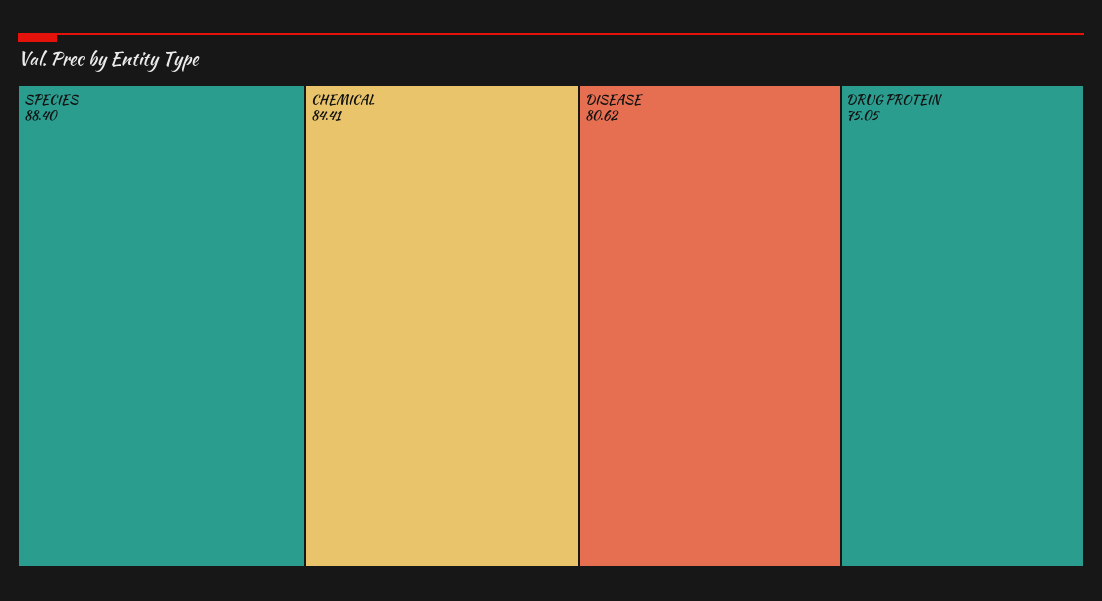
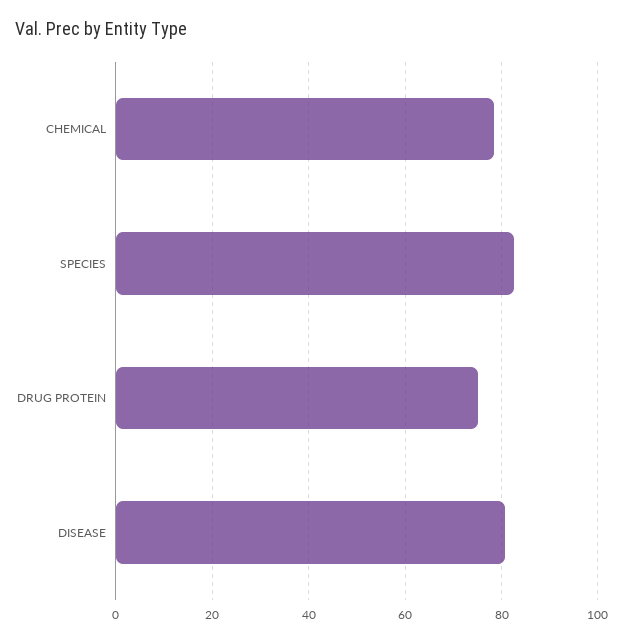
SPECIES: 88.4 -> 82
CHEMICAL: 84.41 -> 78

